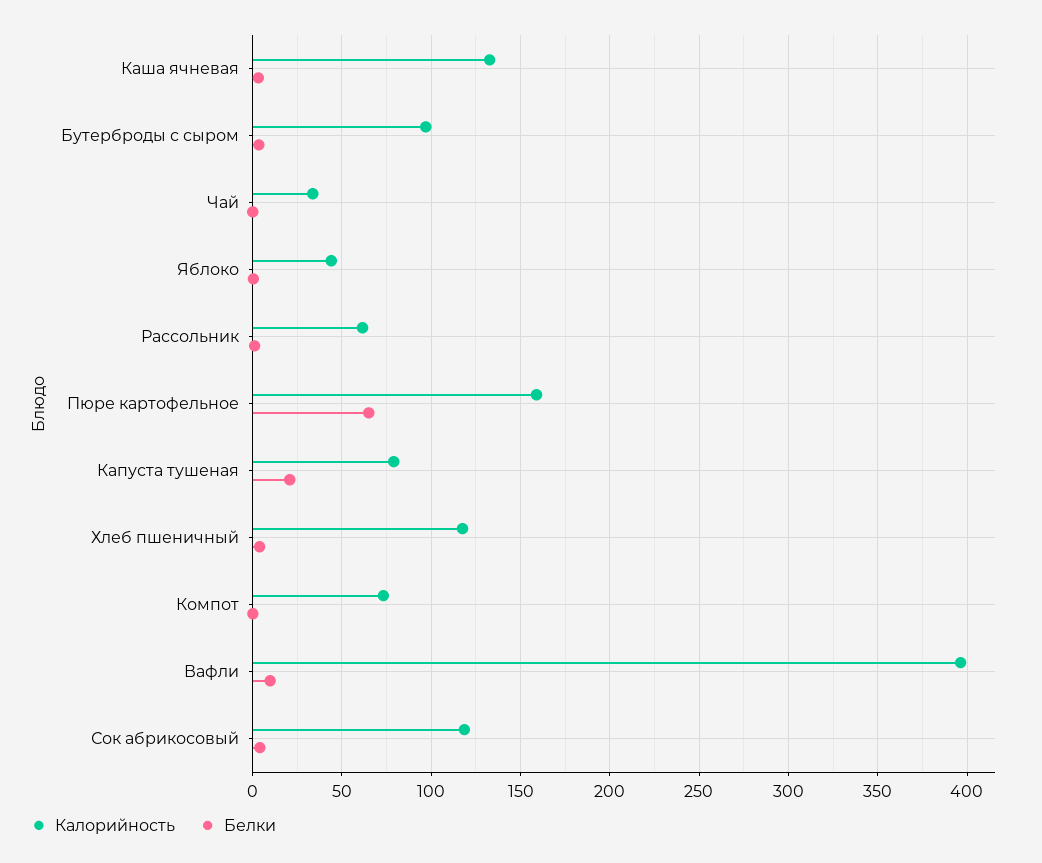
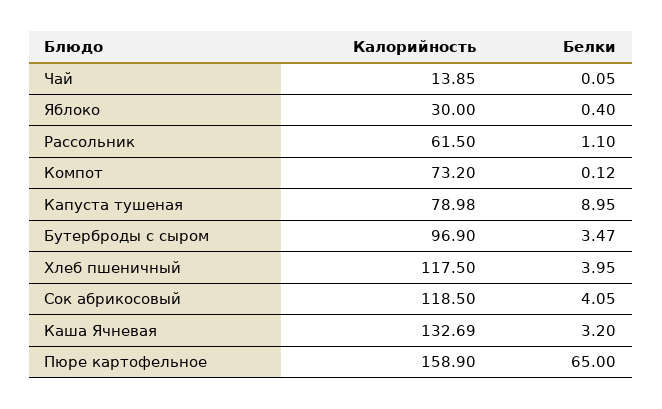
Калорийность, Чай: 35 -> 13.85
Калорийность, Яблоко: 45 -> 30
Белки, Капуста тушеная: 20 -> 8.95
Калорийность, Вафли: 395 -> none
Белки, Вафли: 10 -> none

